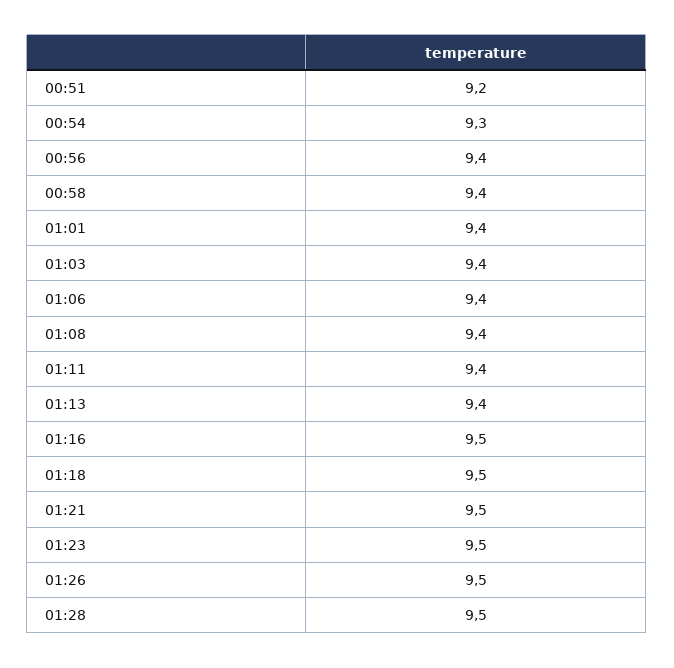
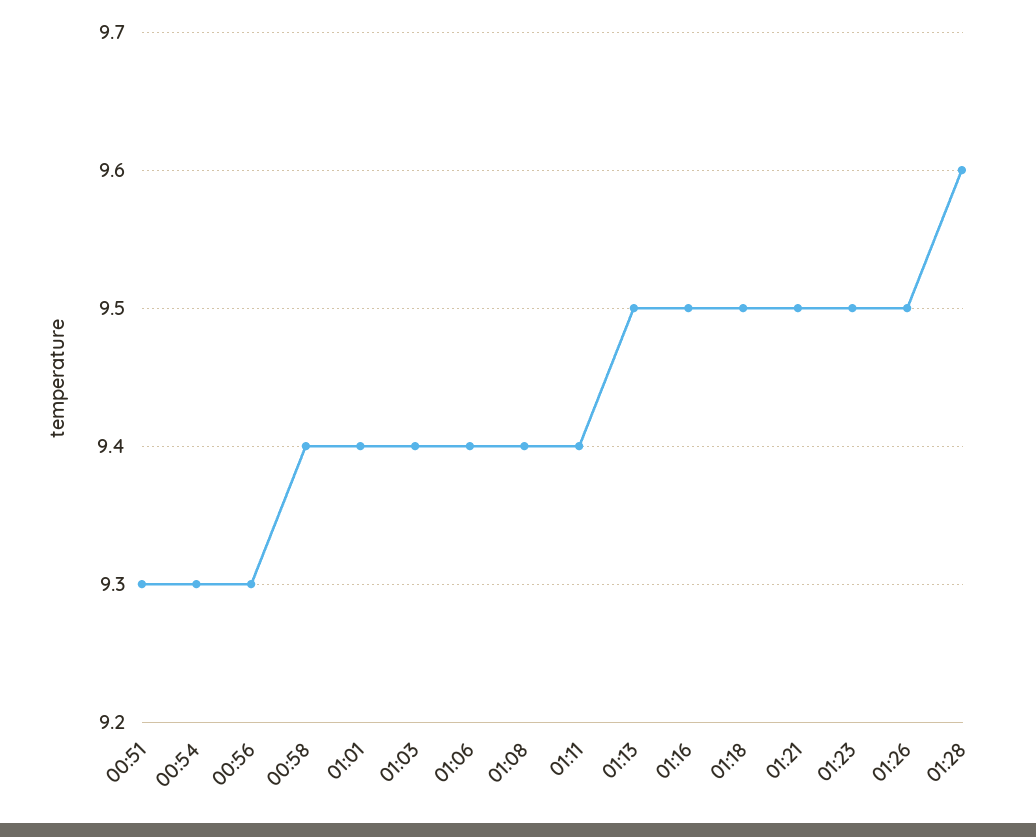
00:51: 9.2 -> 9.3
00:56: 9.4 -> 9.3
01:13: 9.4 -> 9.5
01:28: 9.5 -> 9.6

